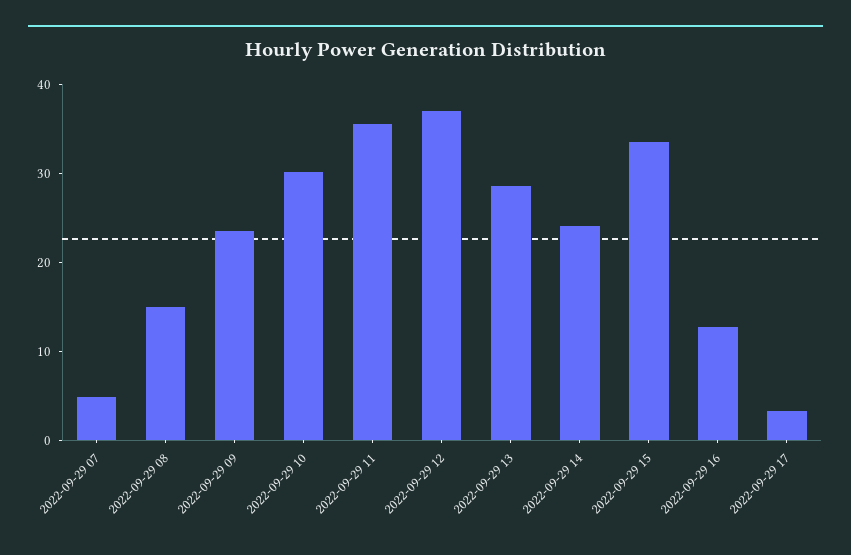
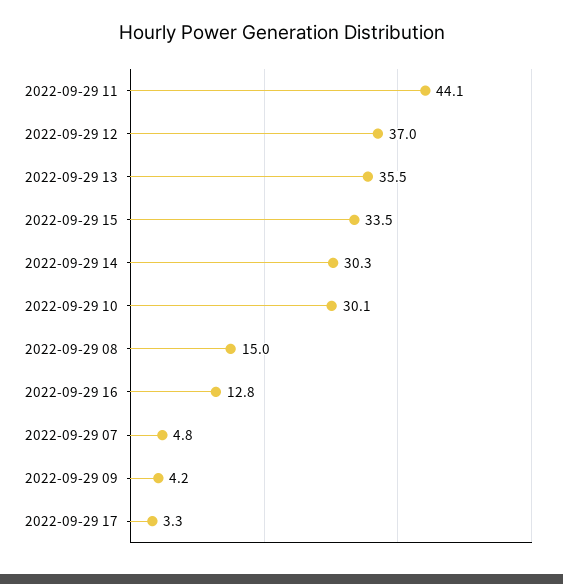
2022-09-29 09: 24 -> 4.2
2022-09-29 11: 36 -> 44.1
2022-09-29 13: 28 -> 35.5
2022-09-29 14: 24 -> 30.3

